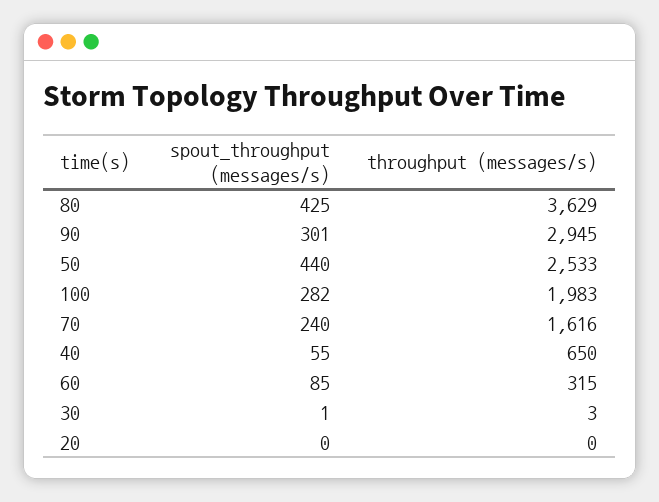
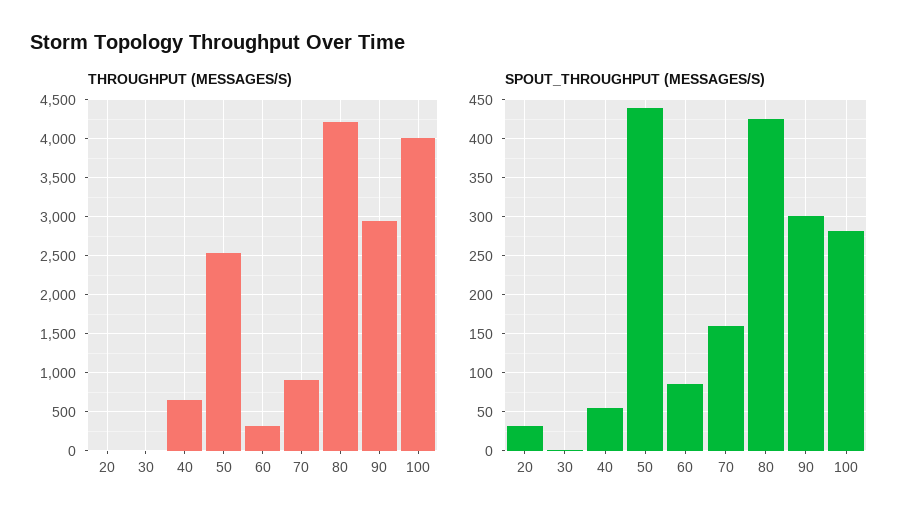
throughput (messages/s), 80: 3629 -> 4200
throughput (messages/s), 100: 1983 -> 4000
spout_throughput (messages/s), 70: 240 -> 160
throughput (messages/s), 70: 1616 -> 900
spout_throughput (messages/s), 20: 0 -> 30

